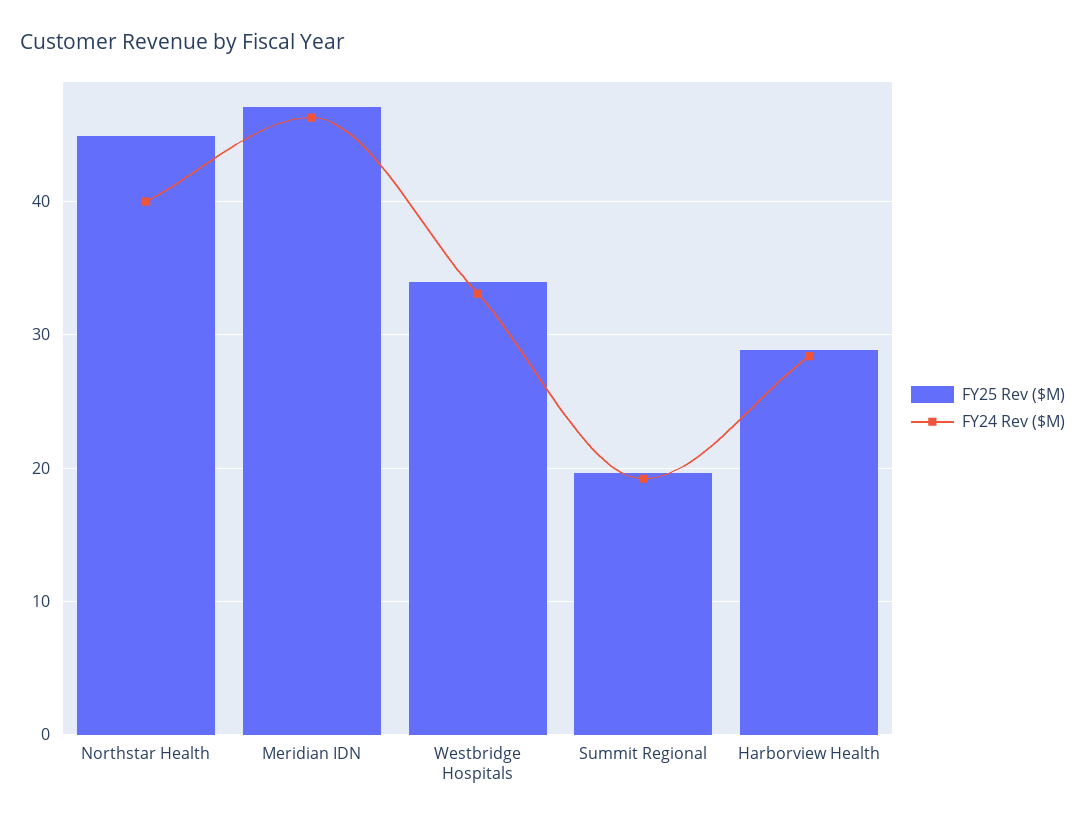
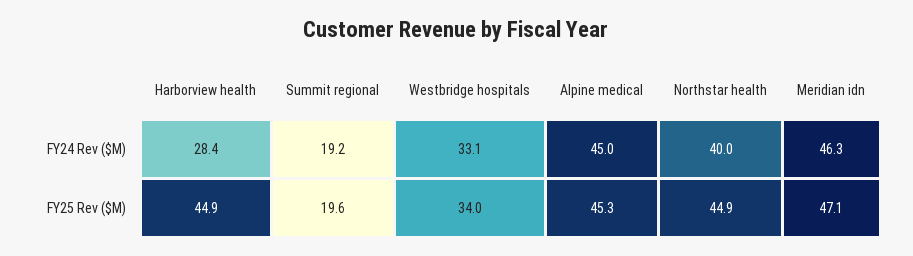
FY25 Rev ($M), Harborview Health: 29 -> 44.9
FY24 Rev ($M), Alpine medical: none -> 45
FY25 Rev ($M), Alpine medical: none -> 45.3

